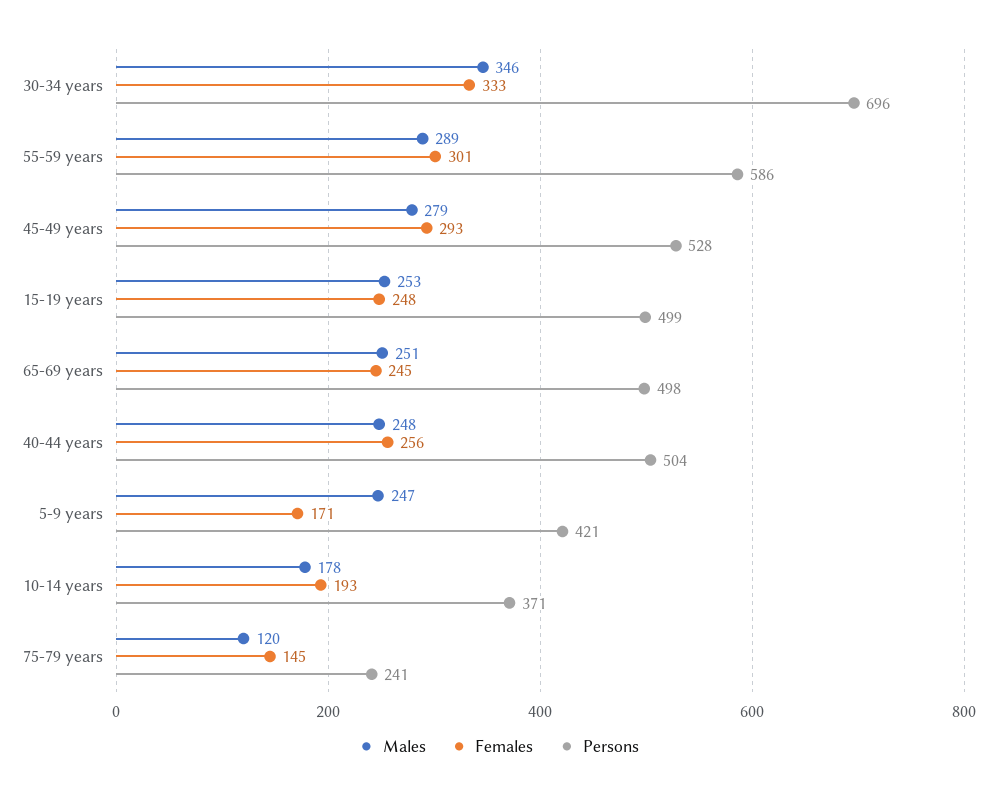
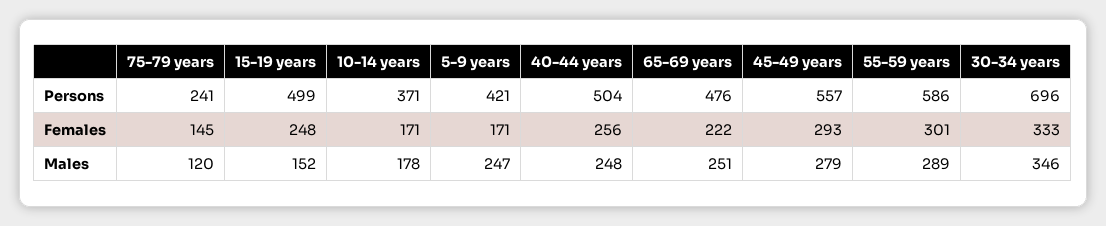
Persons, 45-49 years: 528 -> 557
Males, 15-19 years: 253 -> 152
Females, 65-69 years: 245 -> 222
Persons, 65-69 years: 498 -> 476
Females, 10-14 years: 193 -> 171

